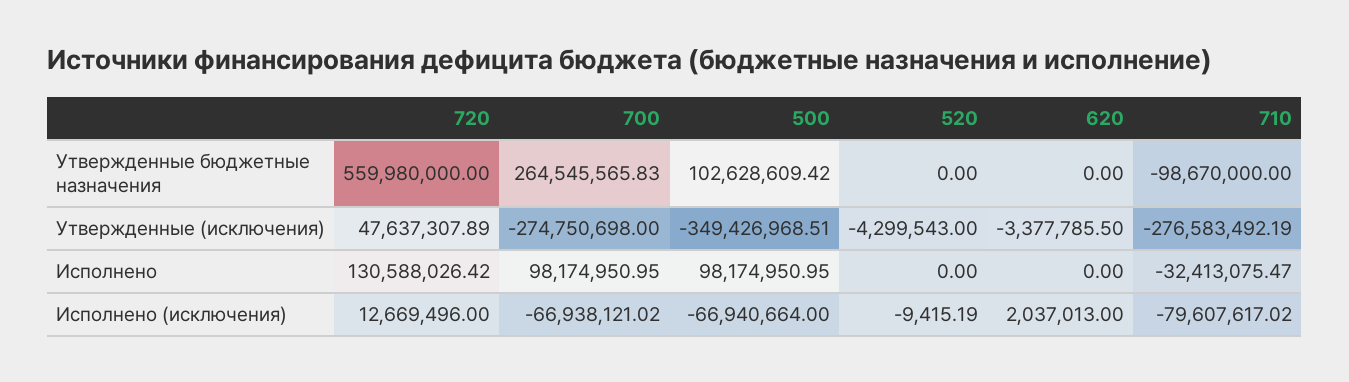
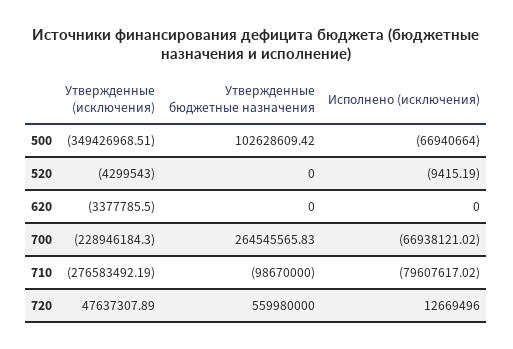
700, Утвержденные (исключения): -274750698 -> -228946184.3
720, Исполнено: 130588026.42 -> none
700, Исполнено: 98174950.95 -> none
500, Исполнено: 98174950.95 -> none
520, Исполнено: 0 -> none
620, Исполнено: 0 -> none
710, Исполнено: -32413075.47 -> none
620, Исполнено (исключения): 2037013 -> 0

